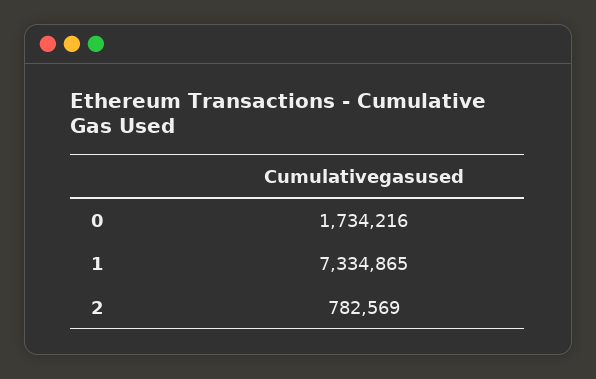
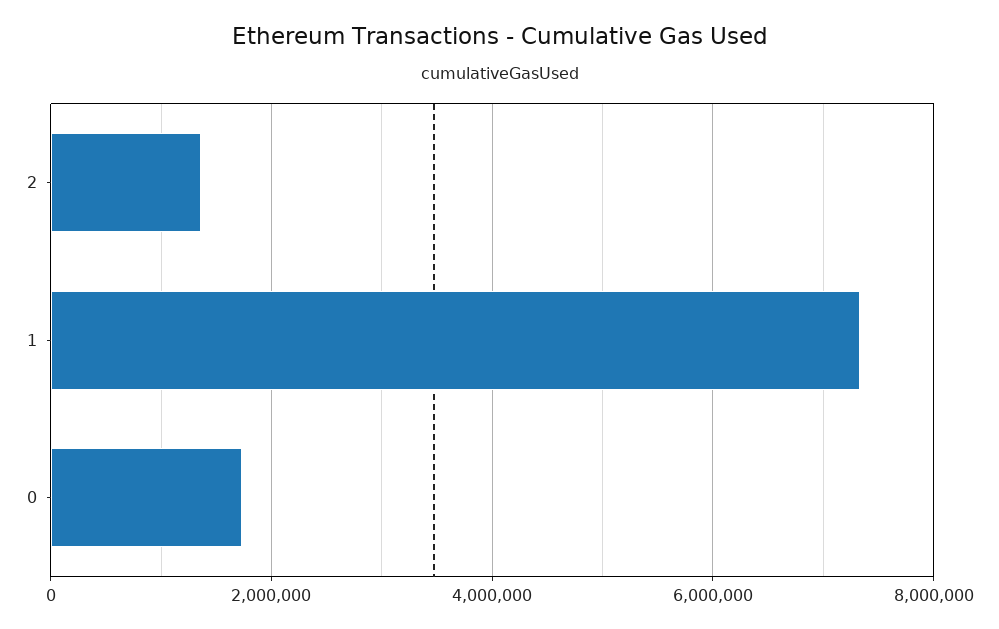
2: 782569 -> 1400000

